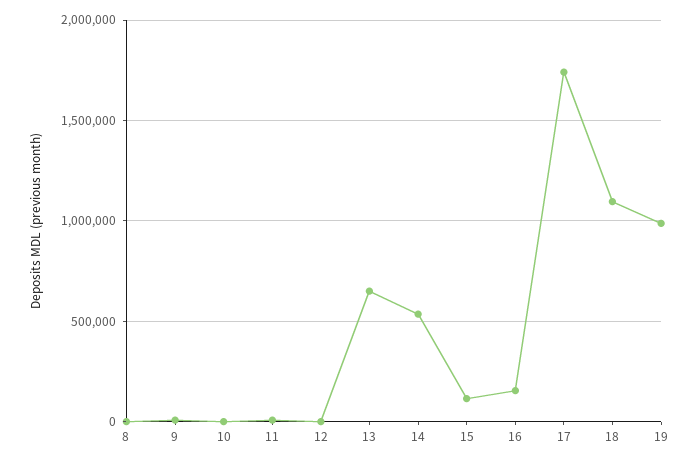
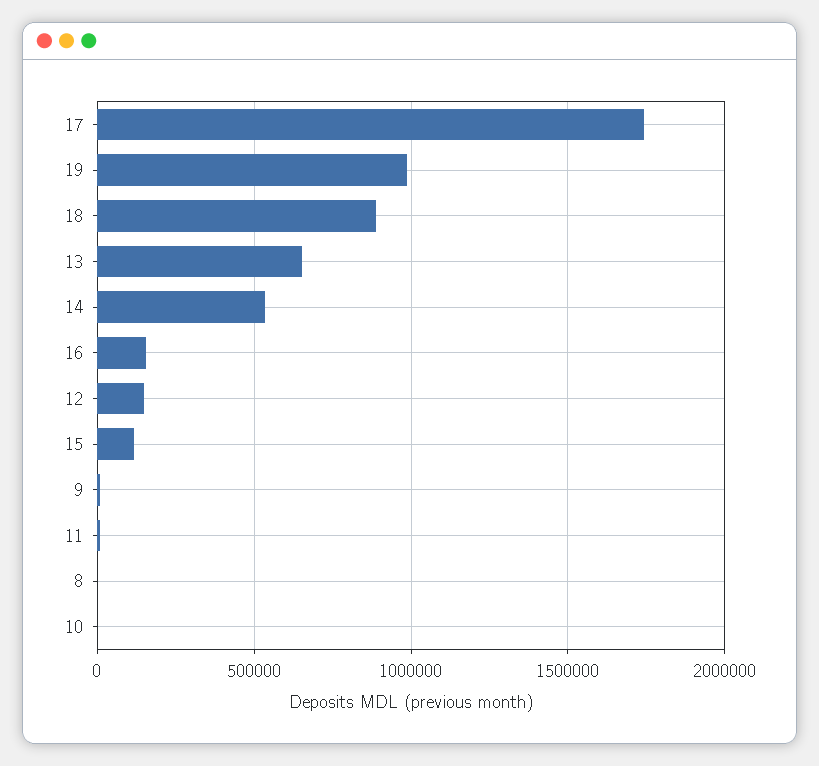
12: 0 -> 150000
18: 1100000 -> 900000

